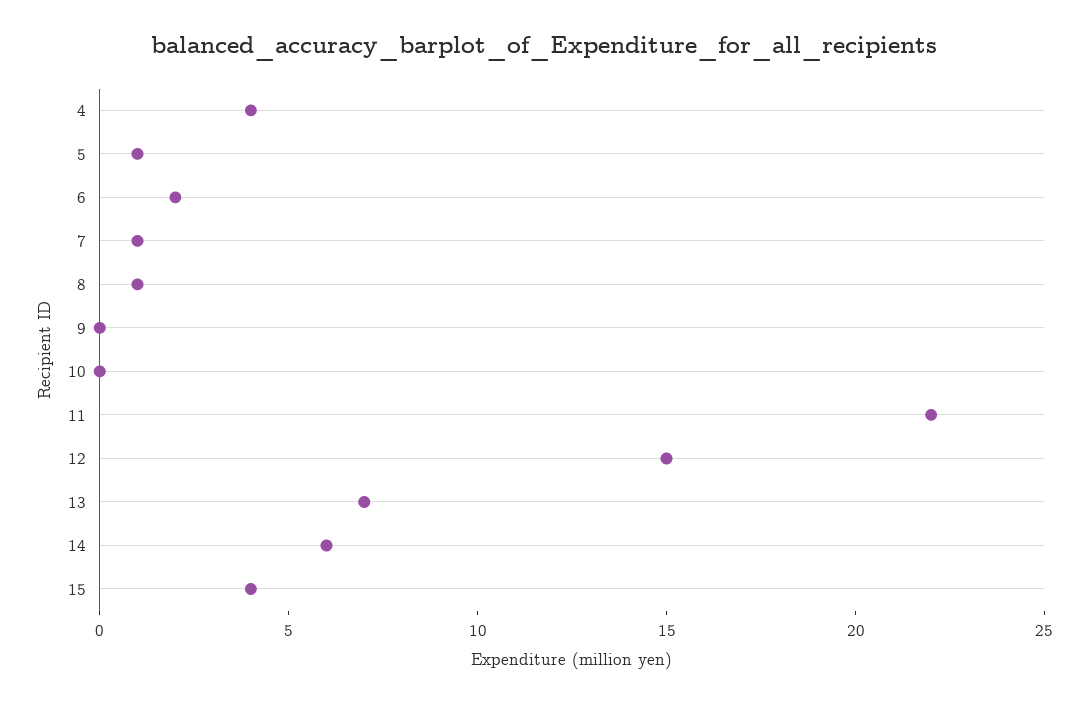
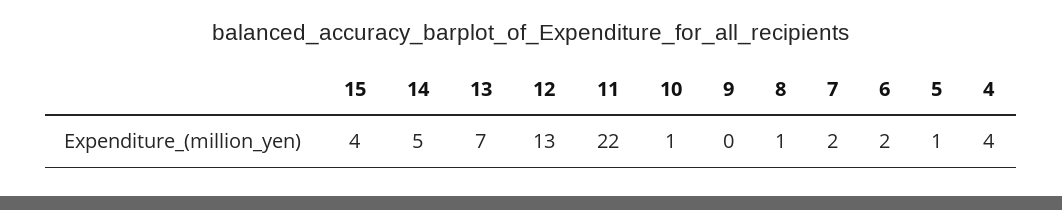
7: 1 -> 2
10: 0 -> 1
12: 15 -> 13
14: 6 -> 5

